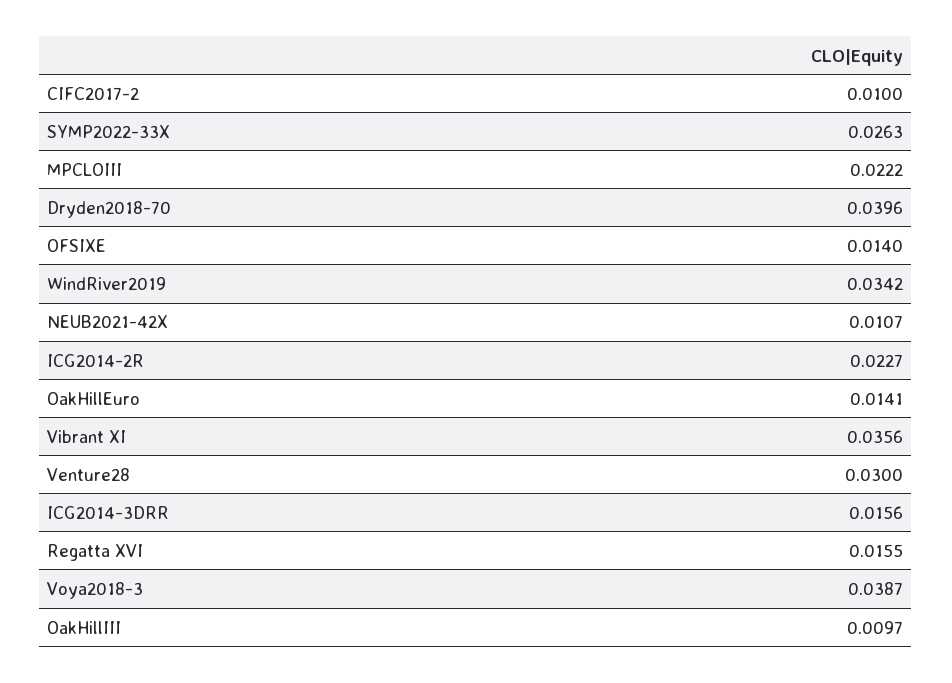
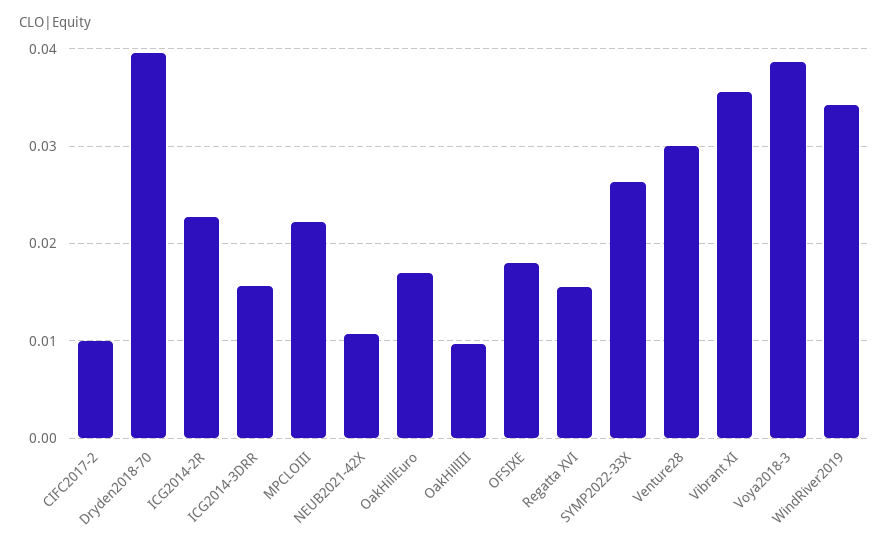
OFSIXE: 0.014 -> 0.018
OakHillEuro: 0.0141 -> 0.017

